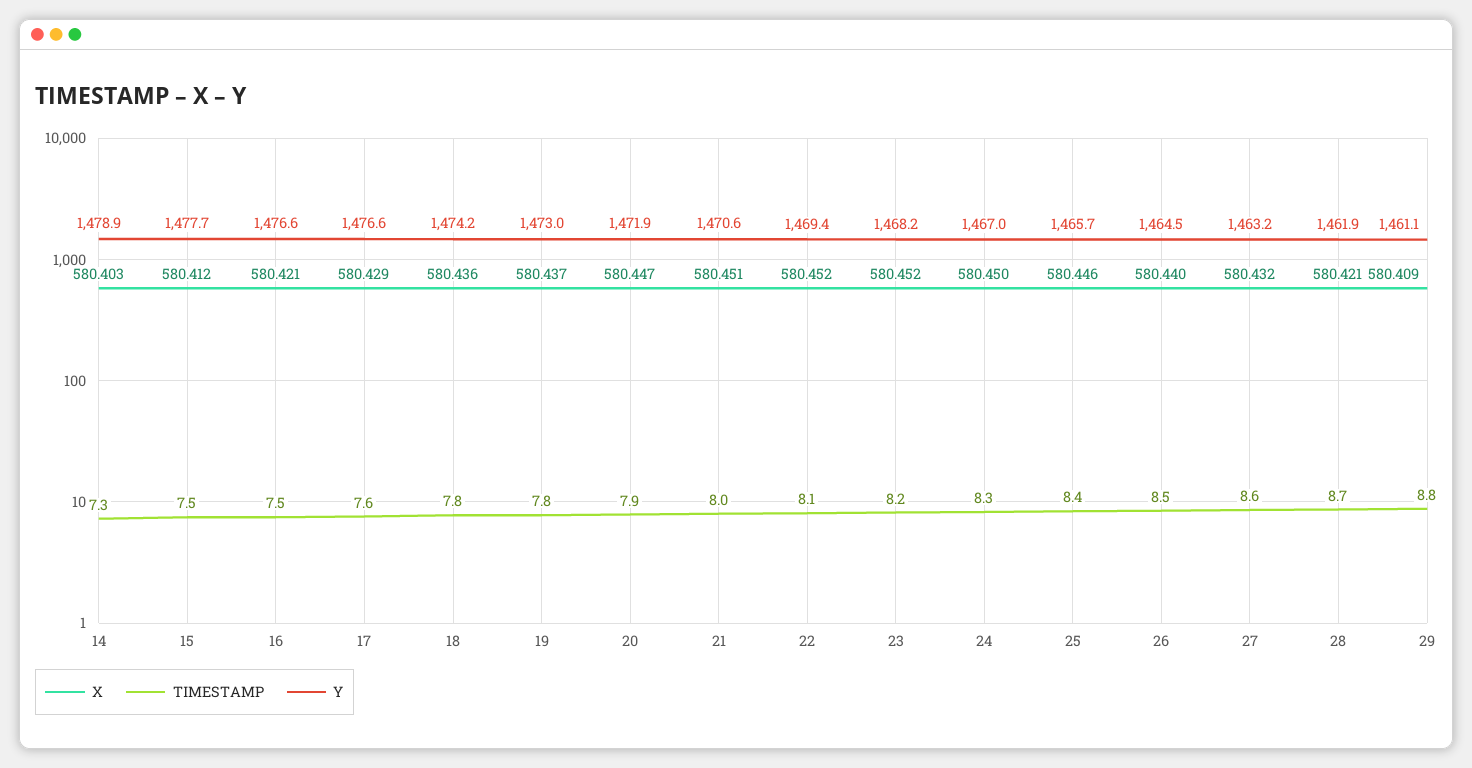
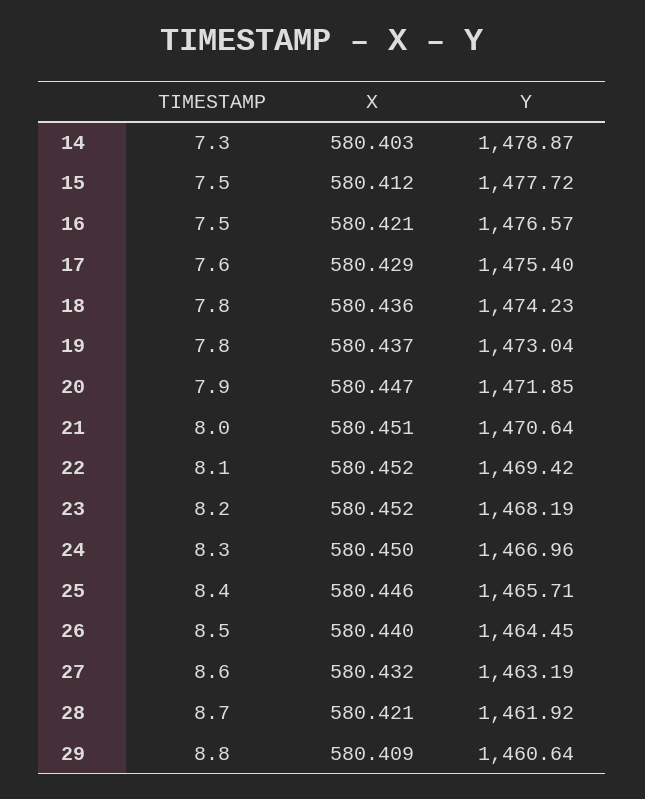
Y, 17: 1476.6 -> 1475.4
Y, 29: 1461.1 -> 1460.64

